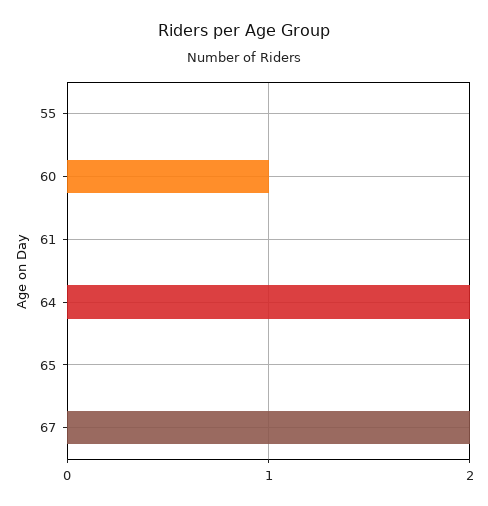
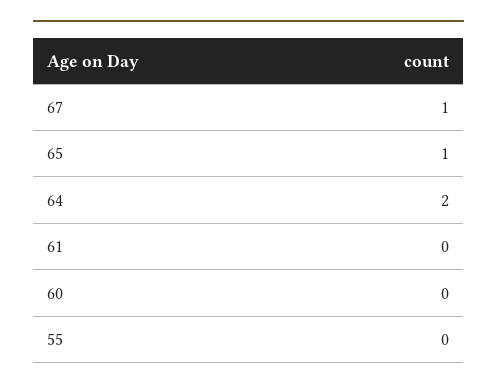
60: 1 -> 0
65: 0 -> 1
67: 2 -> 1

